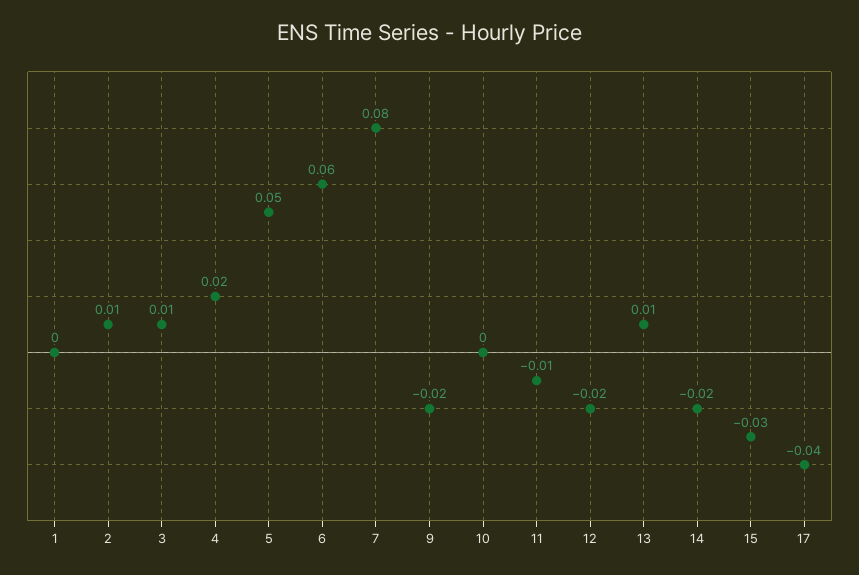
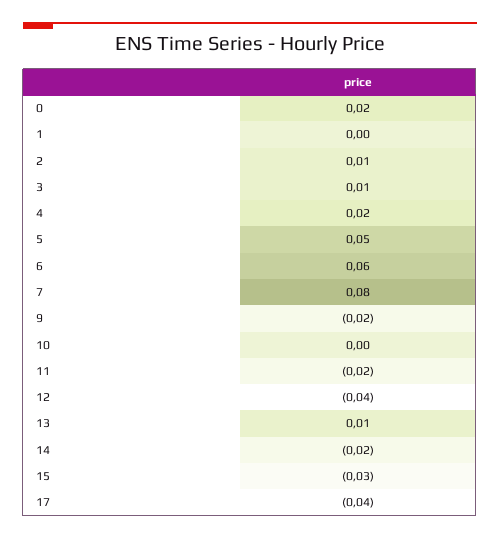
11: -0.01 -> -0.02
12: -0.02 -> -0.04
0: none -> 0.02

